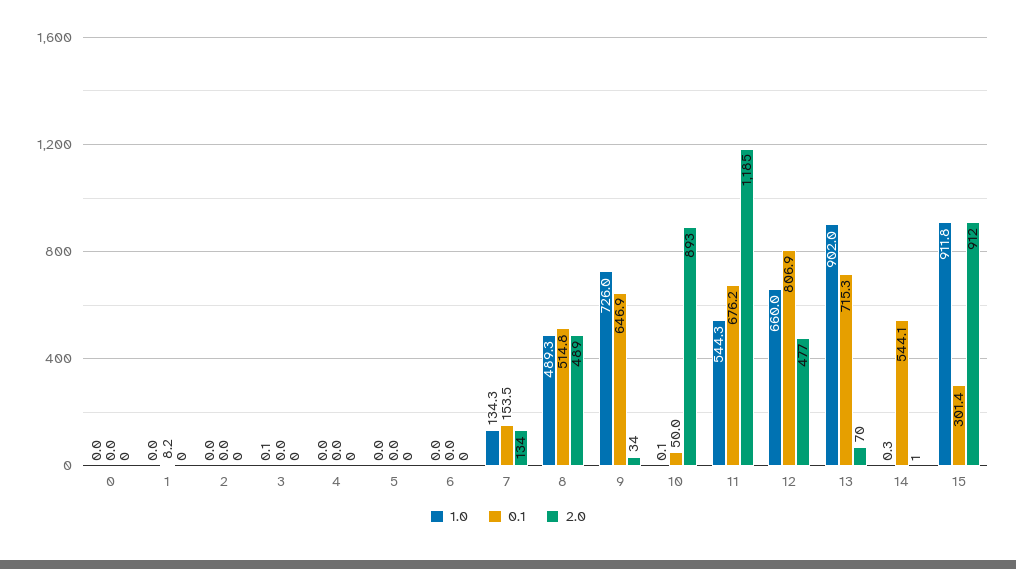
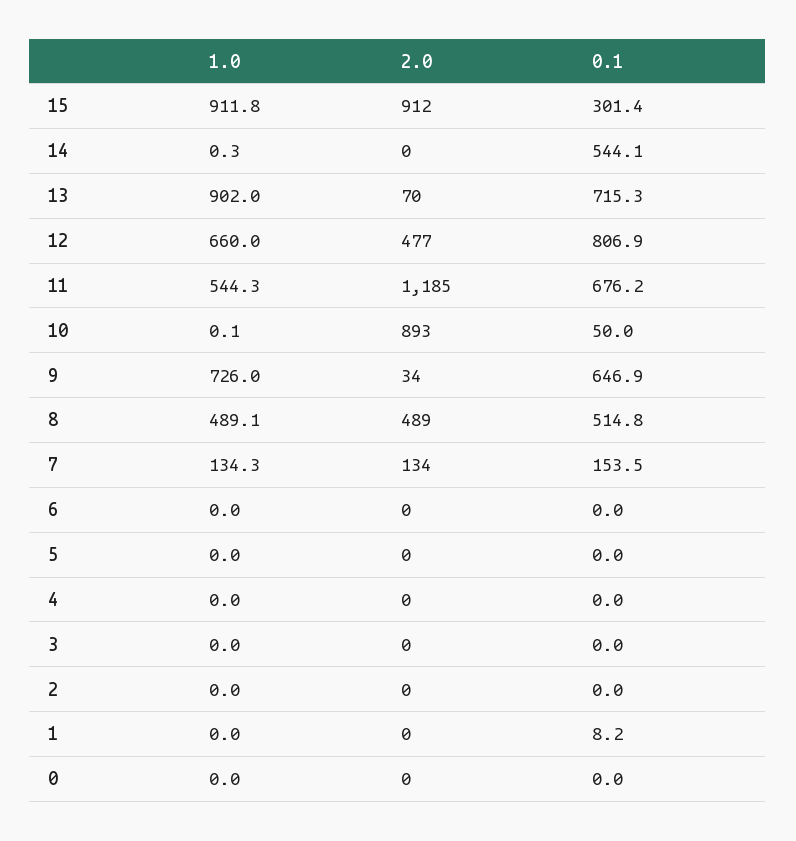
1.0, 3: 0.1 -> 0
1.0, 8: 489.3 -> 489.1
2.0, 14: 1 -> 0

